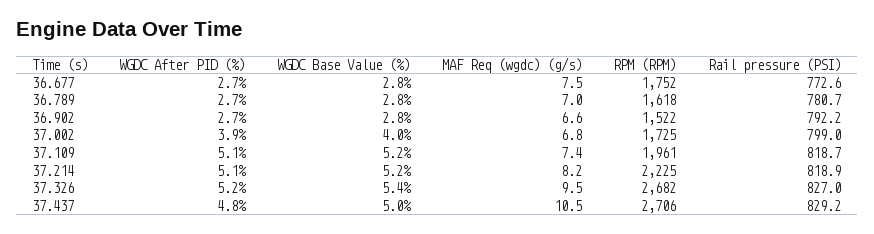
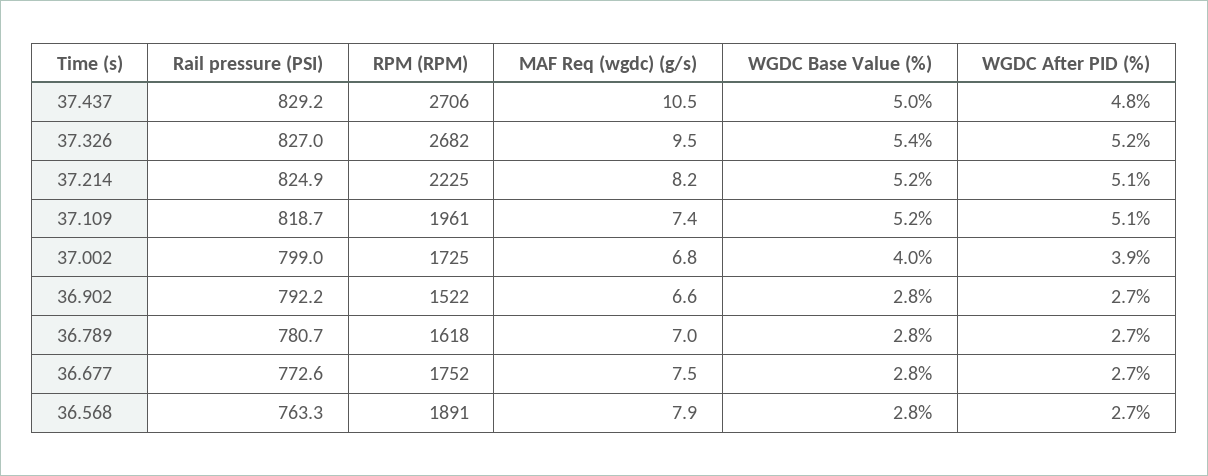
Rail pressure (PSI), 37.214: 818.9 -> 824.9
Rail pressure (PSI), 36.568: none -> 763.3
RPM (RPM), 36.568: none -> 1891
MAF Req (wgdc) (g/s), 36.568: none -> 7.9
WGDC Base Value (%), 36.568: none -> 2.8
WGDC After PID (%), 36.568: none -> 2.7

